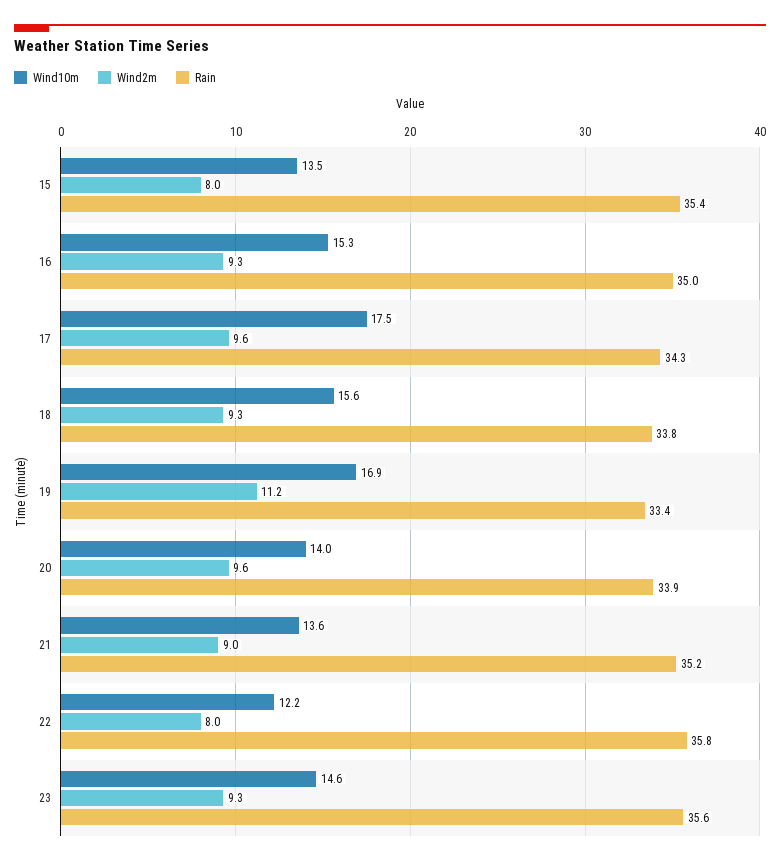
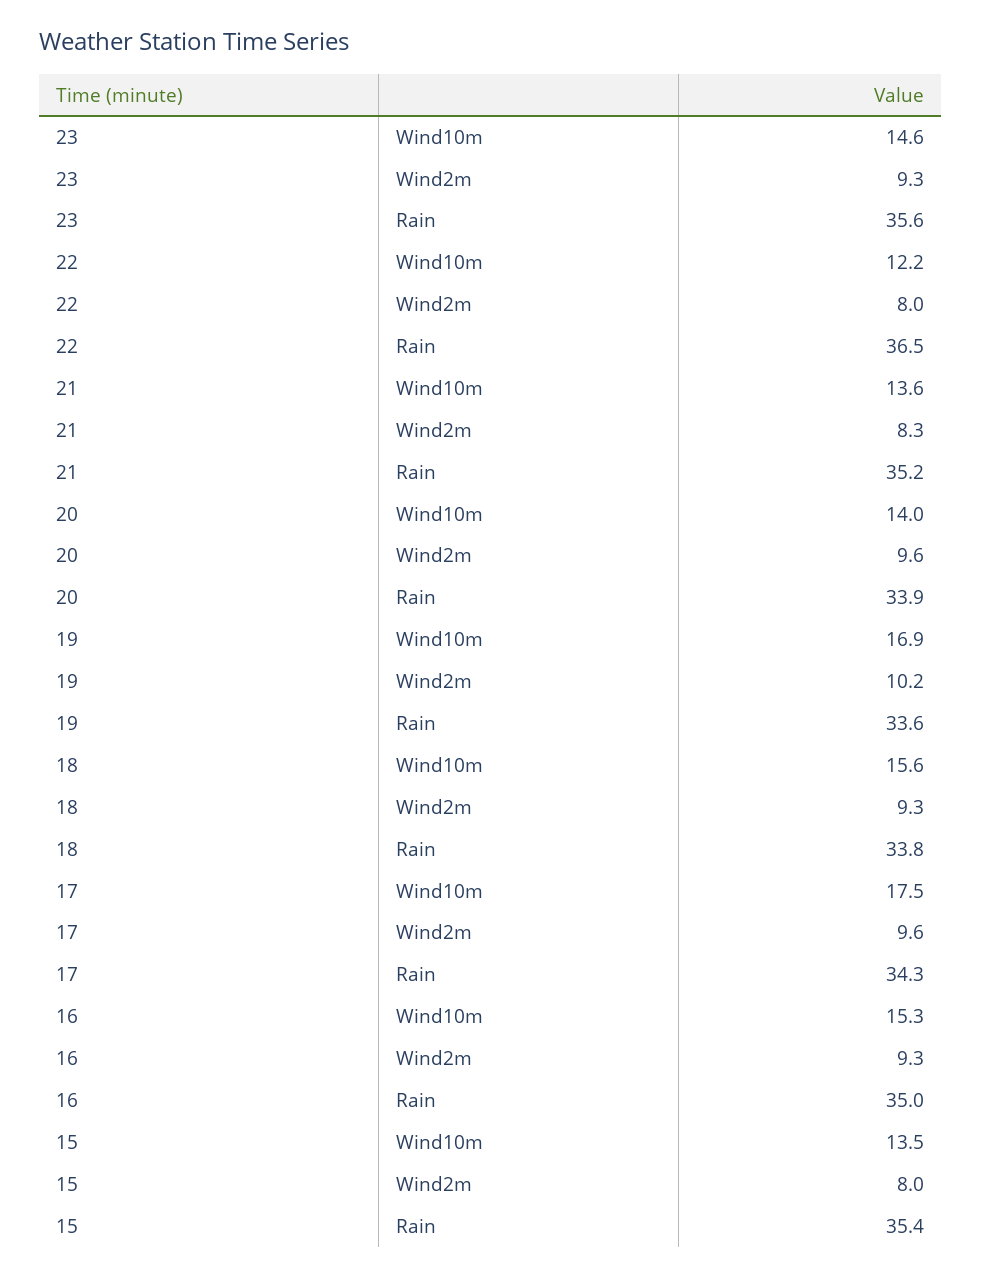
Wind2m, 19: 11.2 -> 10.2
Rain, 19: 33.4 -> 33.6
Wind2m, 21: 9 -> 8.3
Rain, 22: 35.8 -> 36.5

